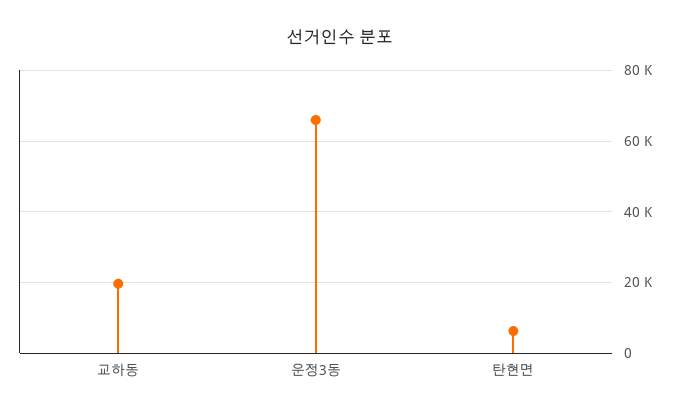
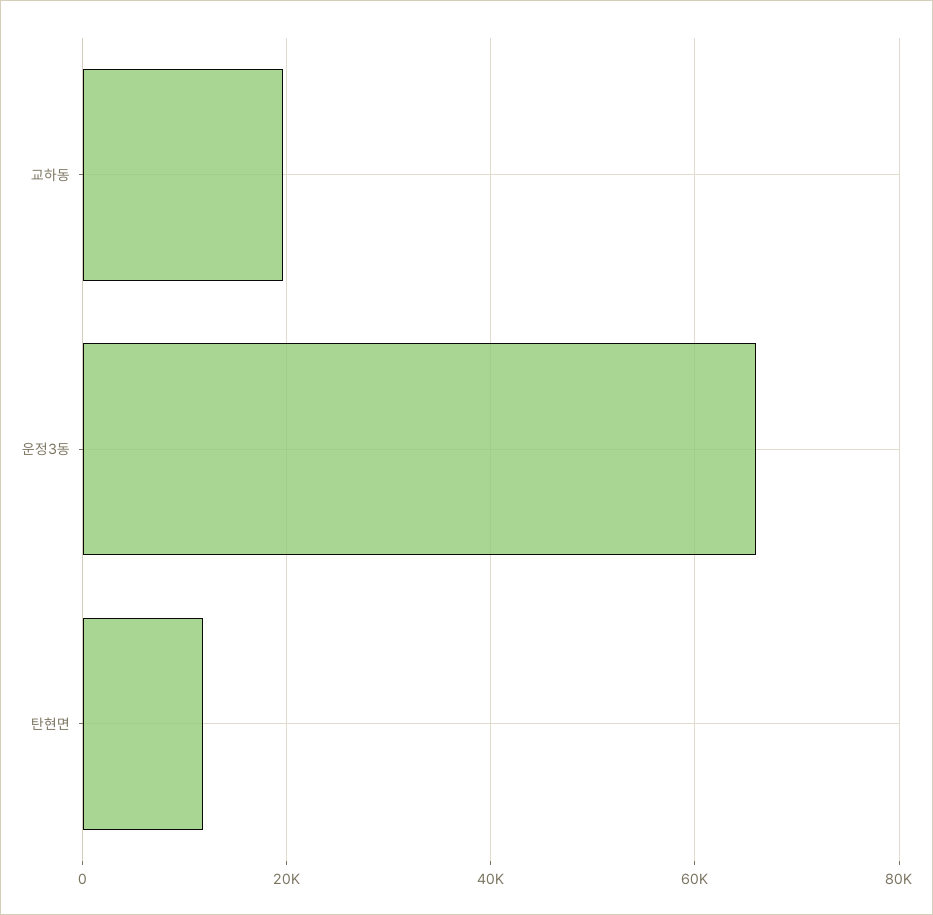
탄현면: 6000 -> 12000

